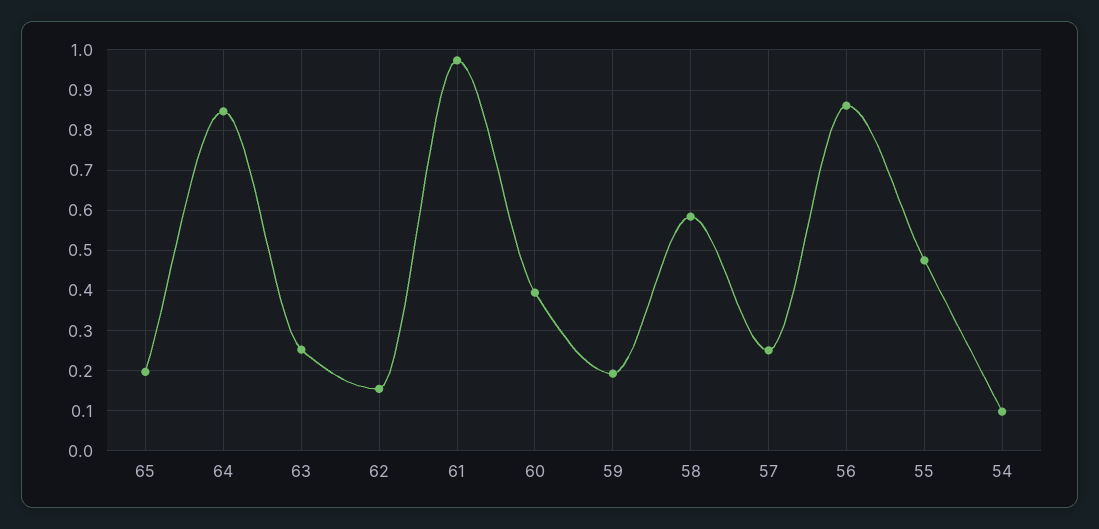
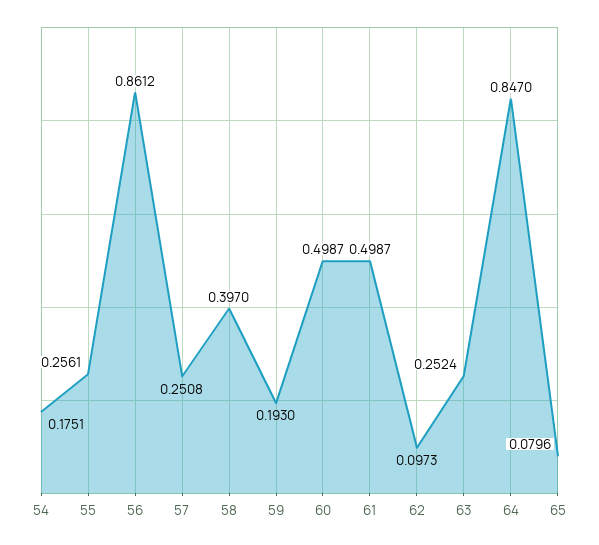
65: 0.2 -> 0.0796
62: 0.16 -> 0.0973
61: 0.98 -> 0.4987
60: 0.4 -> 0.4987
58: 0.58 -> 0.397
55: 0.48 -> 0.2561
54: 0.1 -> 0.1751

